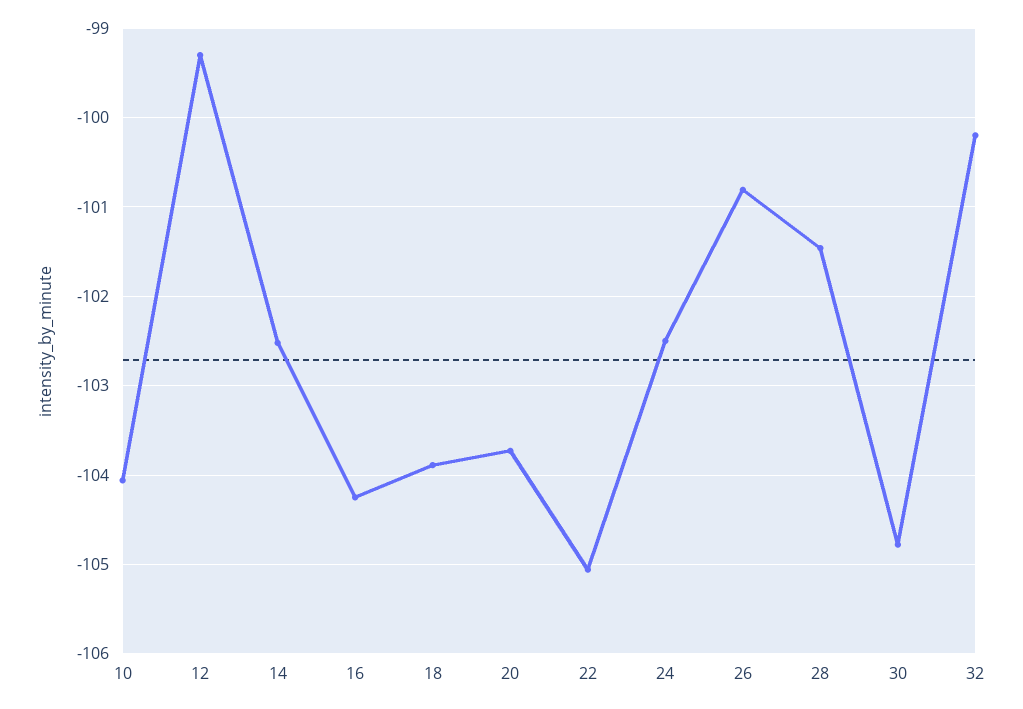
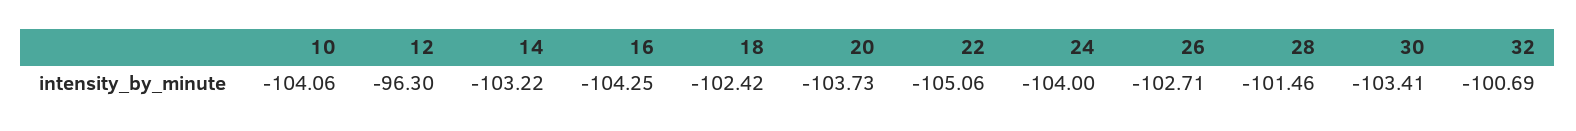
12: -99.3 -> -96.3
14: -102.5 -> -103.22
18: -103.9 -> -102.42
24: -102.5 -> -104
26: -100.8 -> -102.71
30: -104.8 -> -103.41
32: -100.2 -> -100.69

